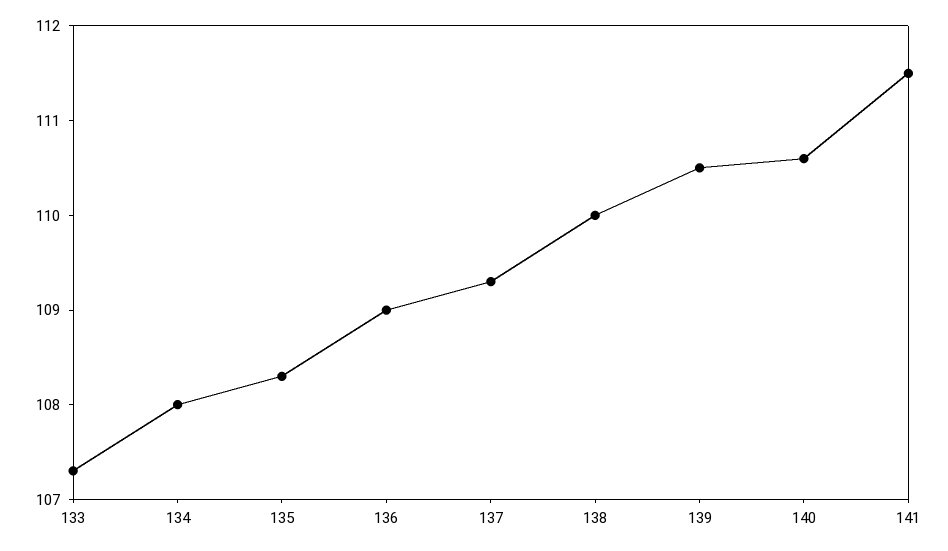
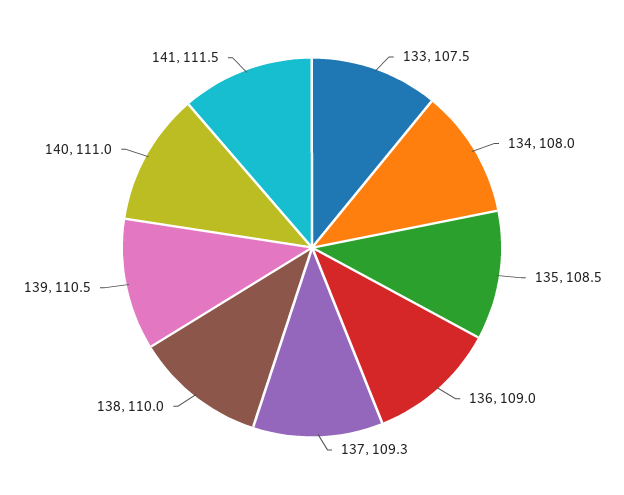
133: 107.3 -> 107.5
135: 108.3 -> 108.5
140: 110.6 -> 111

